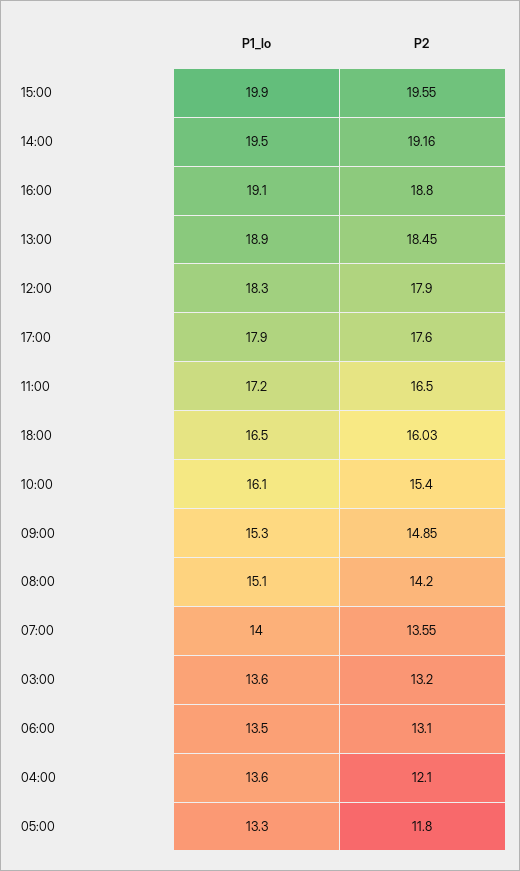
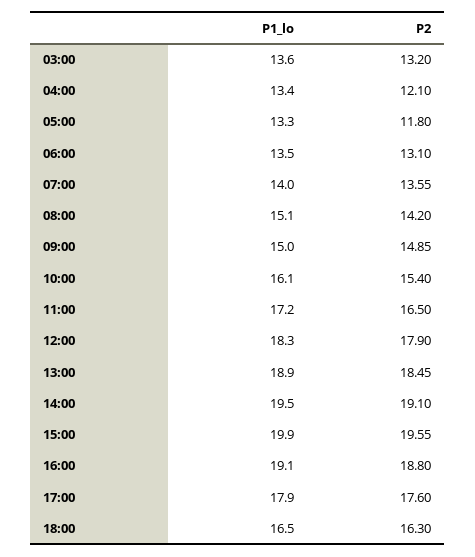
P2, 14:00: 19.16 -> 19.1
P2, 18:00: 16.03 -> 16.3
P1_lo, 09:00: 15.3 -> 15
P1_lo, 04:00: 13.6 -> 13.4

